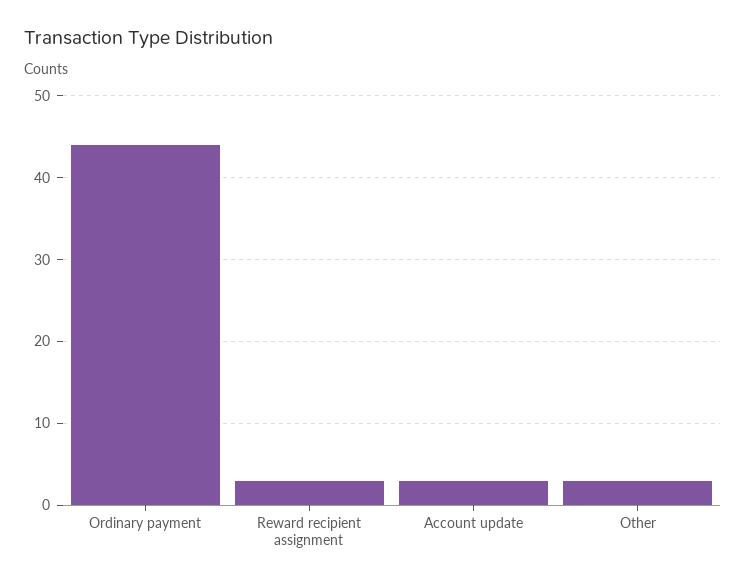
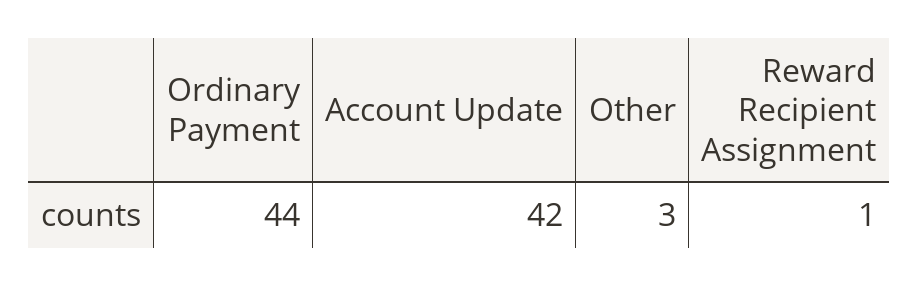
Reward recipient assignment: 3 -> 1
Account update: 3 -> 42

